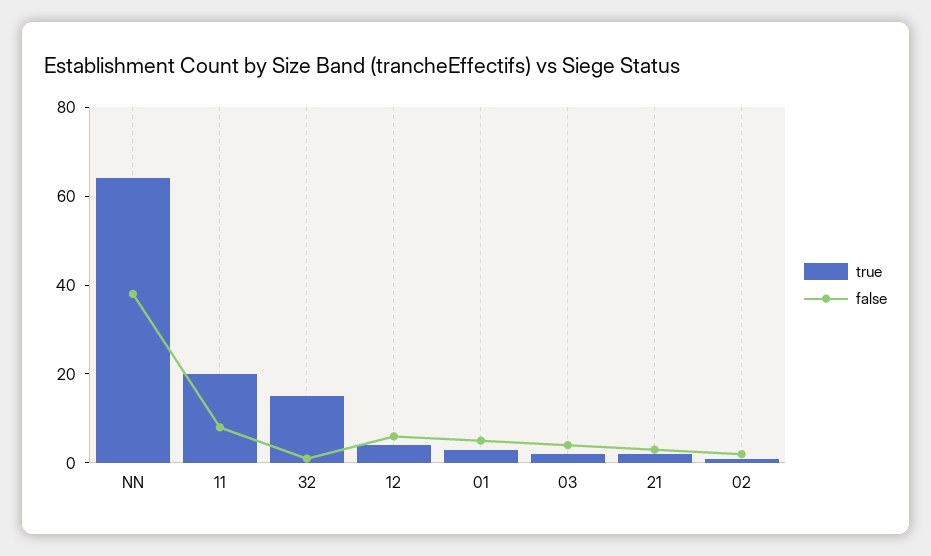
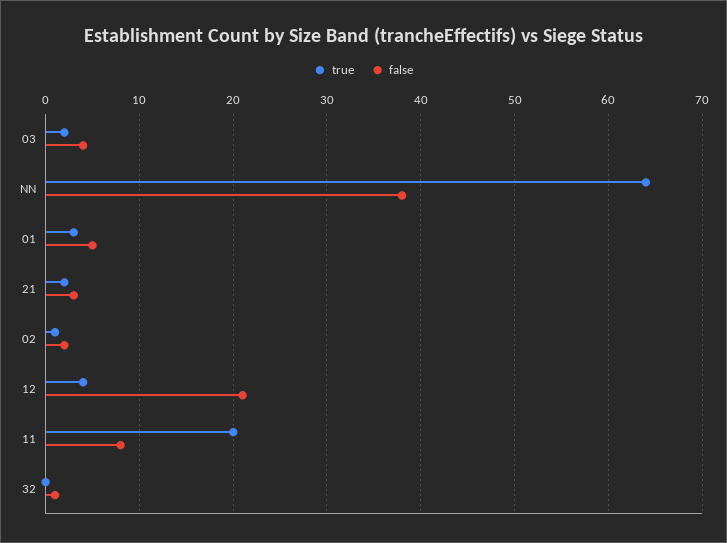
true, 32: 15 -> 0
false, 12: 5 -> 21

